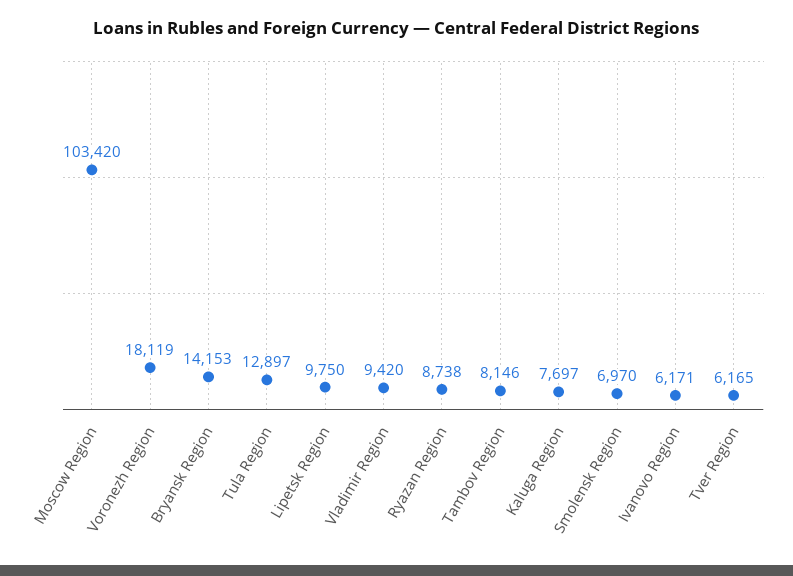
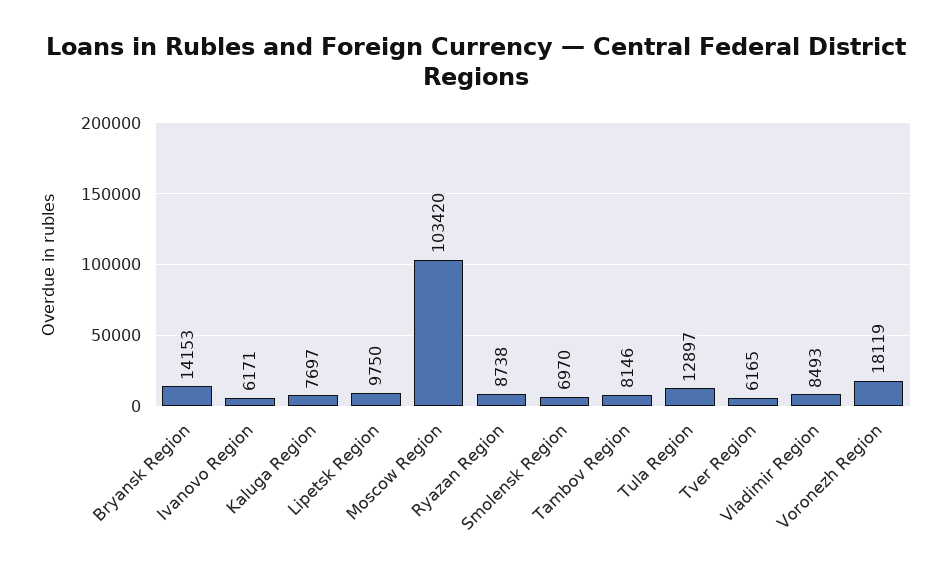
Vladimir Region: 9420 -> 8493

